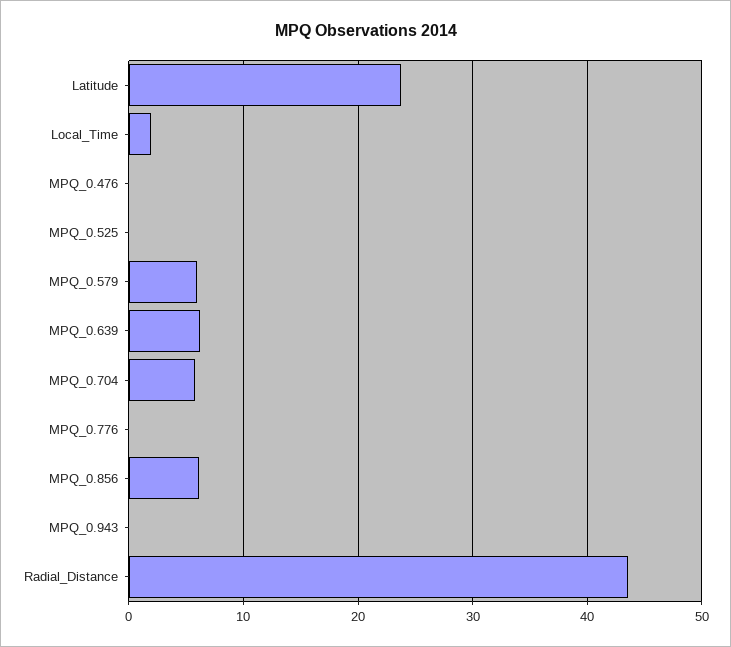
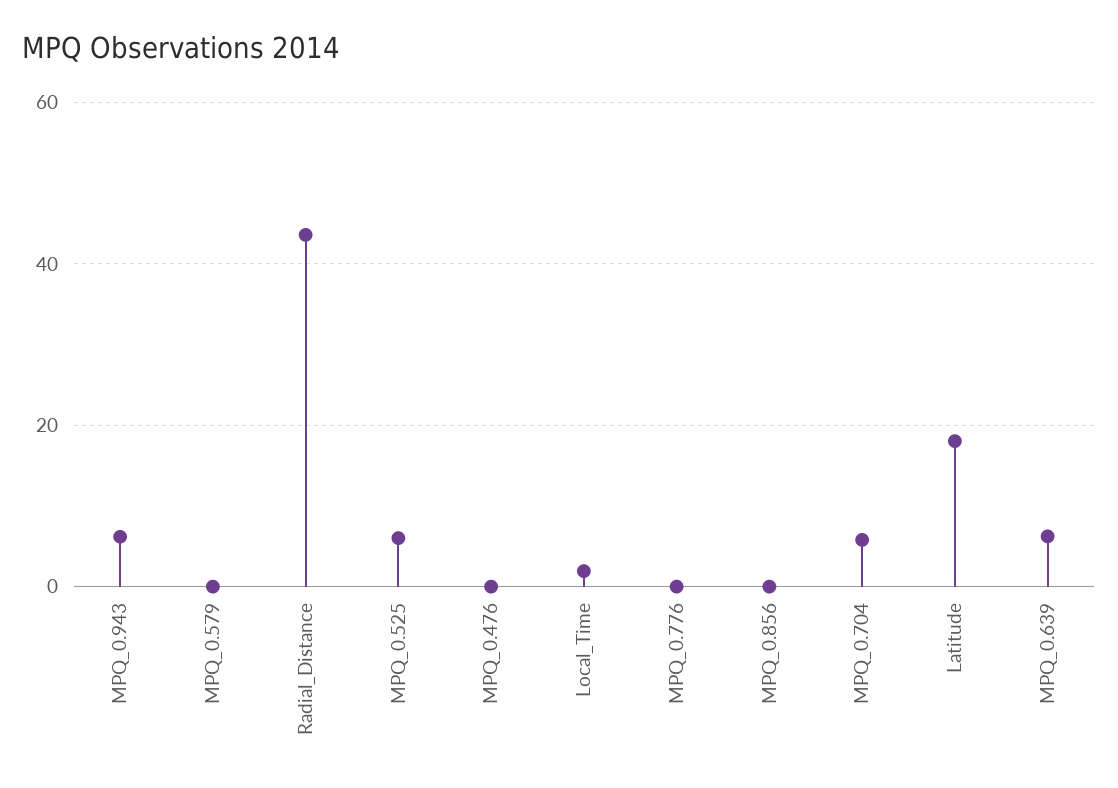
Latitude: 24 -> 18
MPQ_0.525: 0 -> 6
MPQ_0.579: 6 -> 0
MPQ_0.856: 6 -> 0
MPQ_0.943: 0 -> 6

